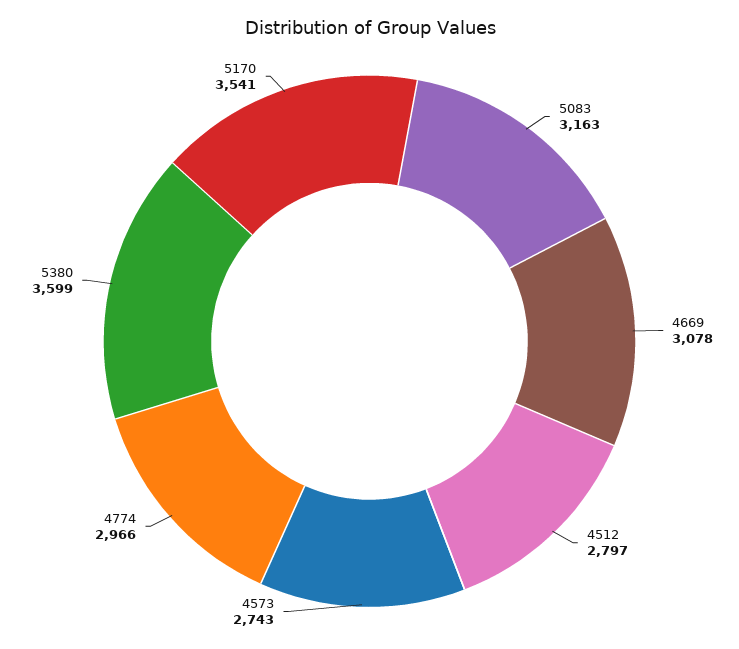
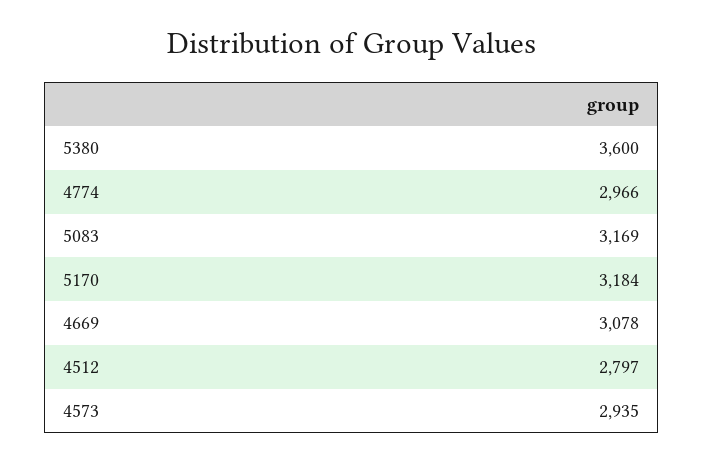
5083: 3163 -> 3169
4573: 2743 -> 2935
5380: 3599 -> 3600
5170: 3541 -> 3184

